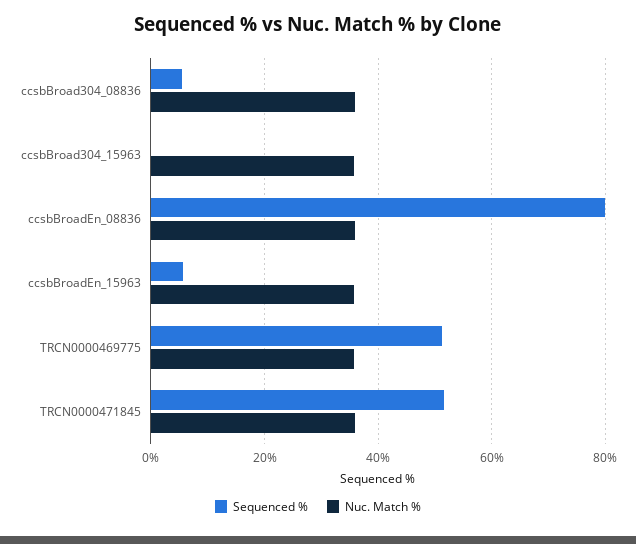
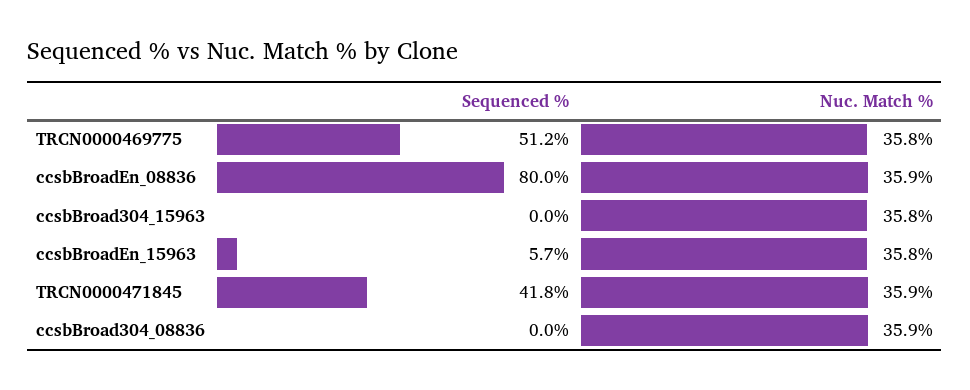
Sequenced %, ccsbBroad304_08836: 6 -> 0
Sequenced %, TRCN0000471845: 52 -> 41.8

